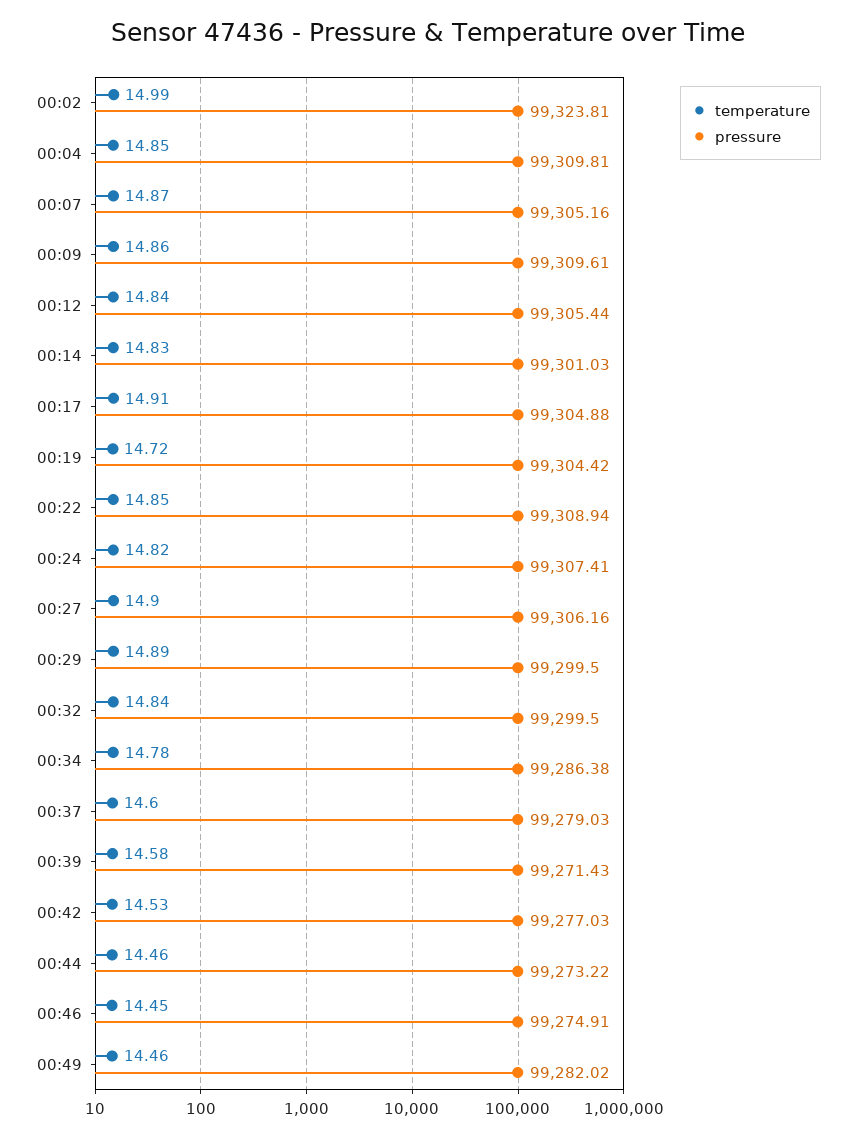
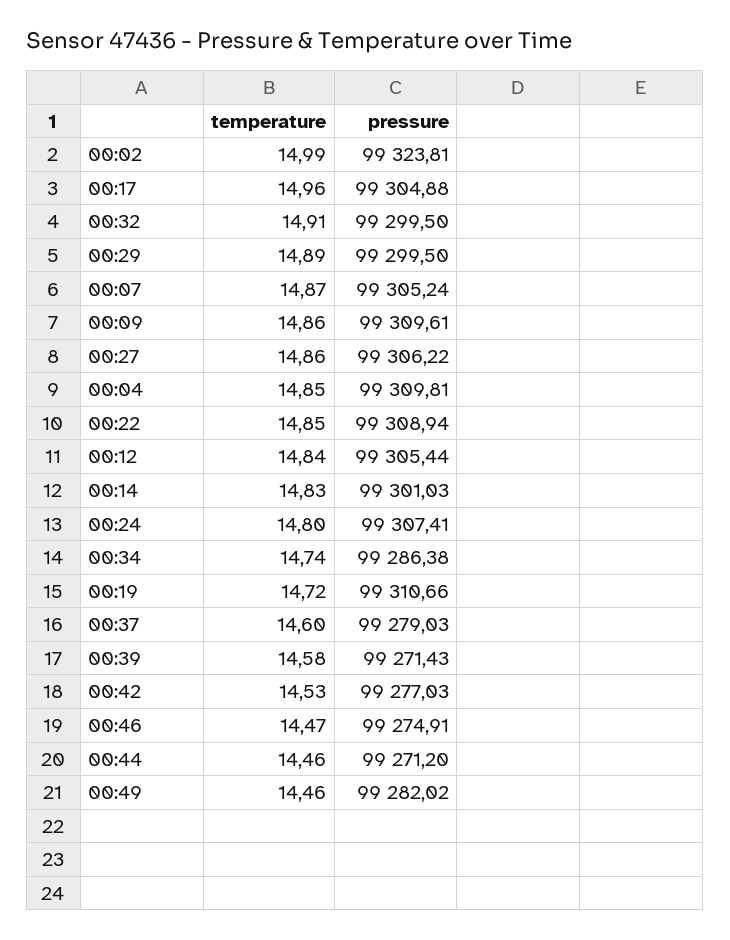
pressure, 00:07: 99305.16 -> 99305.24
temperature, 00:17: 14.91 -> 14.96
pressure, 00:19: 99304.42 -> 99310.66
temperature, 00:24: 14.82 -> 14.8
temperature, 00:27: 14.9 -> 14.86
pressure, 00:27: 99306.16 -> 99306.22
temperature, 00:32: 14.84 -> 14.91
temperature, 00:34: 14.78 -> 14.74
pressure, 00:44: 99273.22 -> 99271.2
temperature, 00:46: 14.45 -> 14.47

